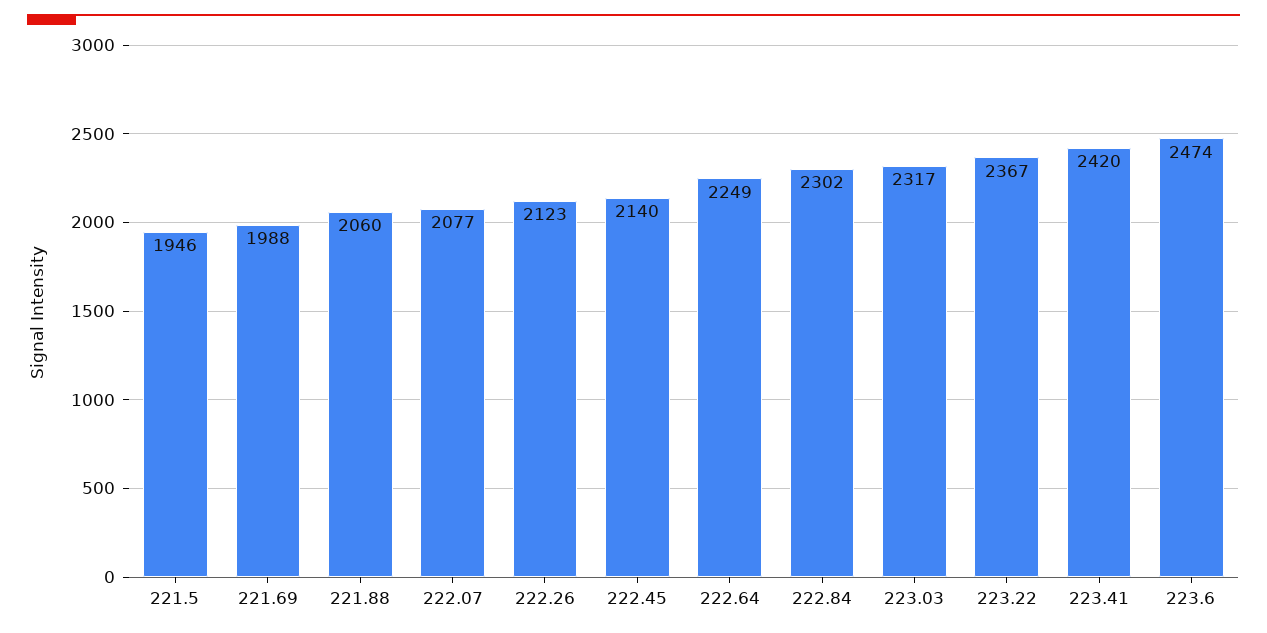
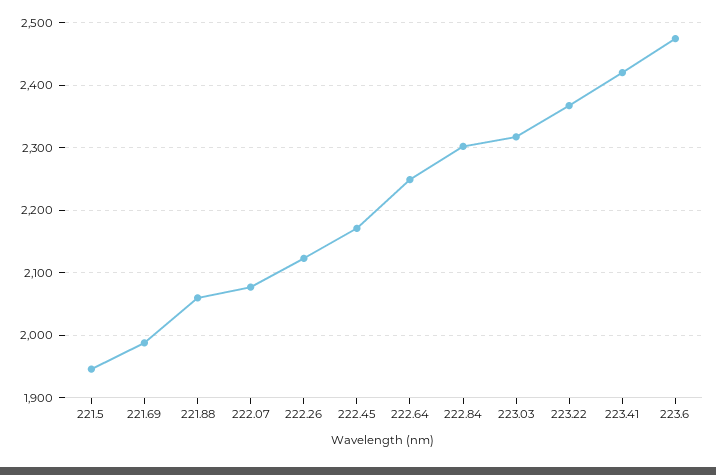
222.45: 2140 -> 2170

